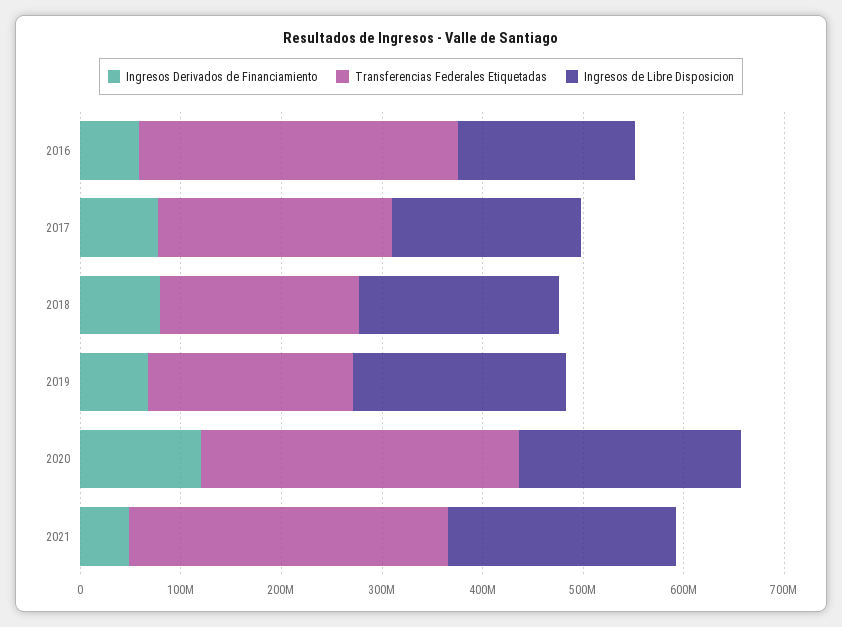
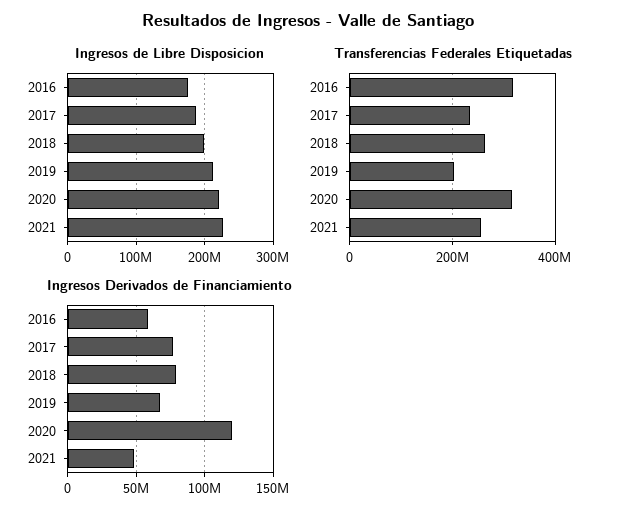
Transferencias Federales Etiquetadas, 2018: 200000000 -> 260000000
Transferencias Federales Etiquetadas, 2021: 320000000 -> 260000000

